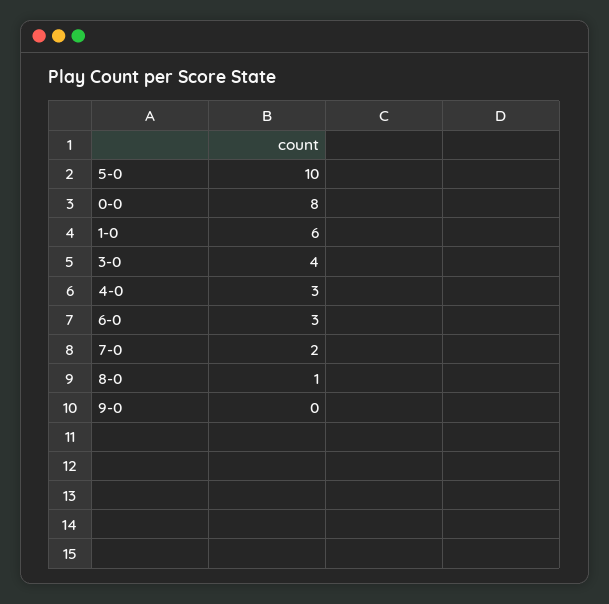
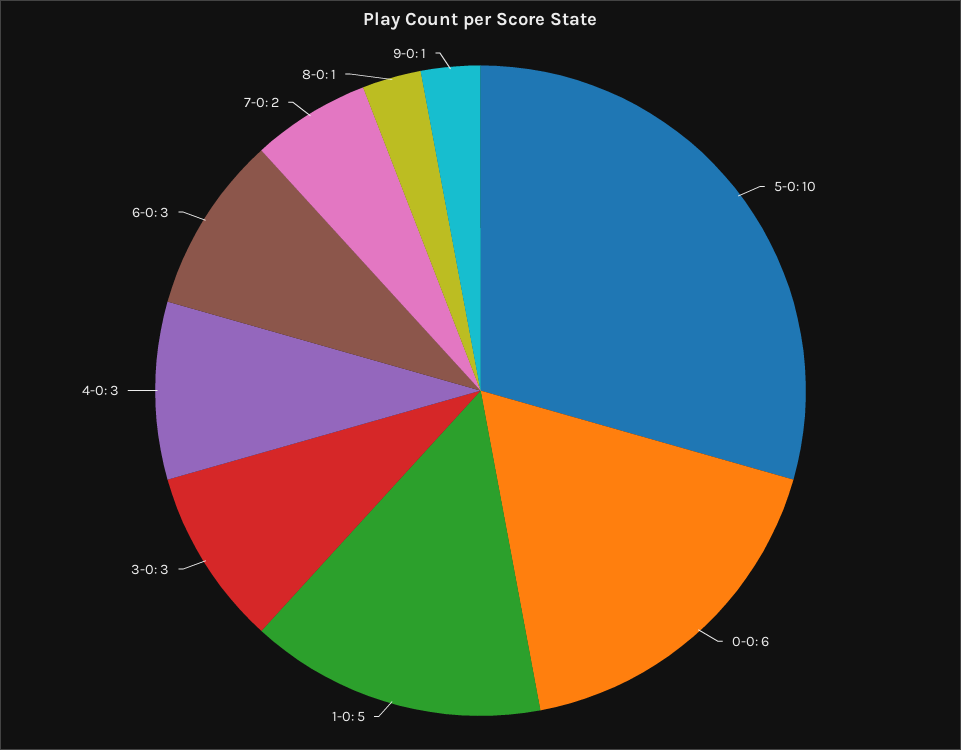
0-0: 8 -> 6
1-0: 6 -> 5
3-0: 4 -> 3
9-0: 0 -> 1

